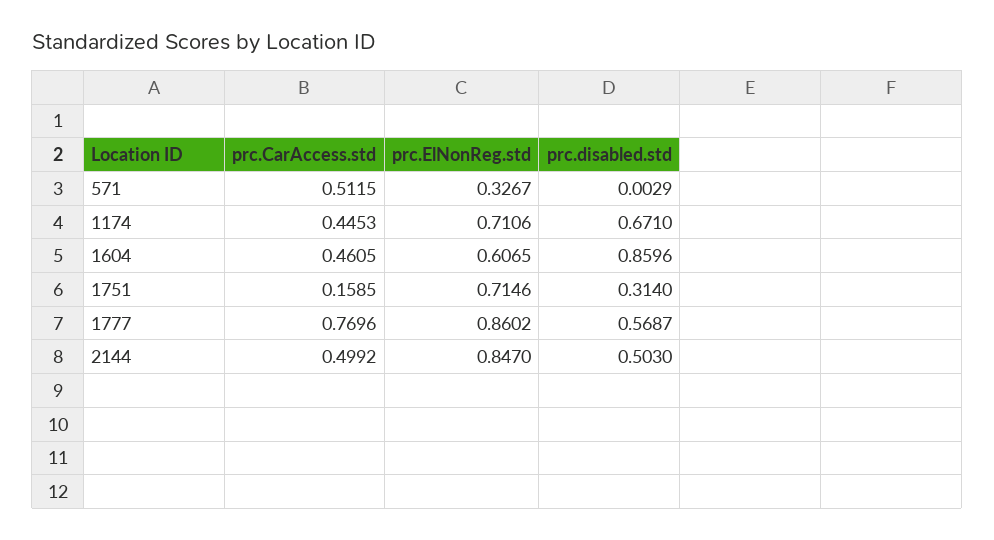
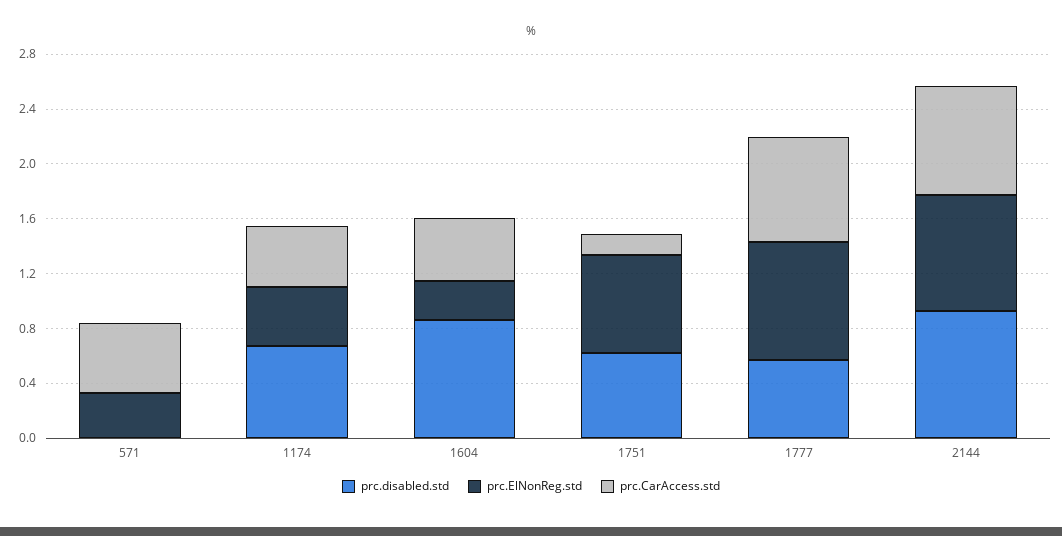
prc.ElNonReg.std, 1174: 0.7106 -> 0.4
prc.ElNonReg.std, 1604: 0.6065 -> 0.3
prc.disabled.std, 1751: 0.314 -> 0.6
prc.CarAccess.std, 2144: 0.4992 -> 0.8
prc.disabled.std, 2144: 0.503 -> 0.9

